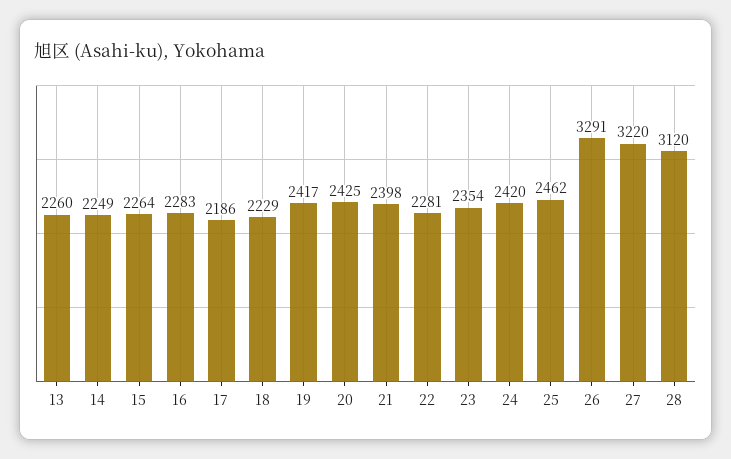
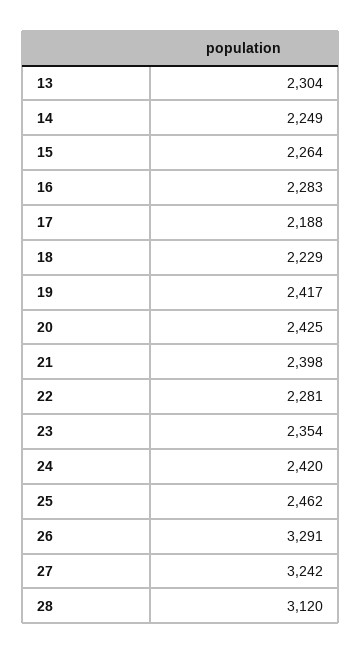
13: 2260 -> 2304
17: 2186 -> 2188
27: 3220 -> 3242

